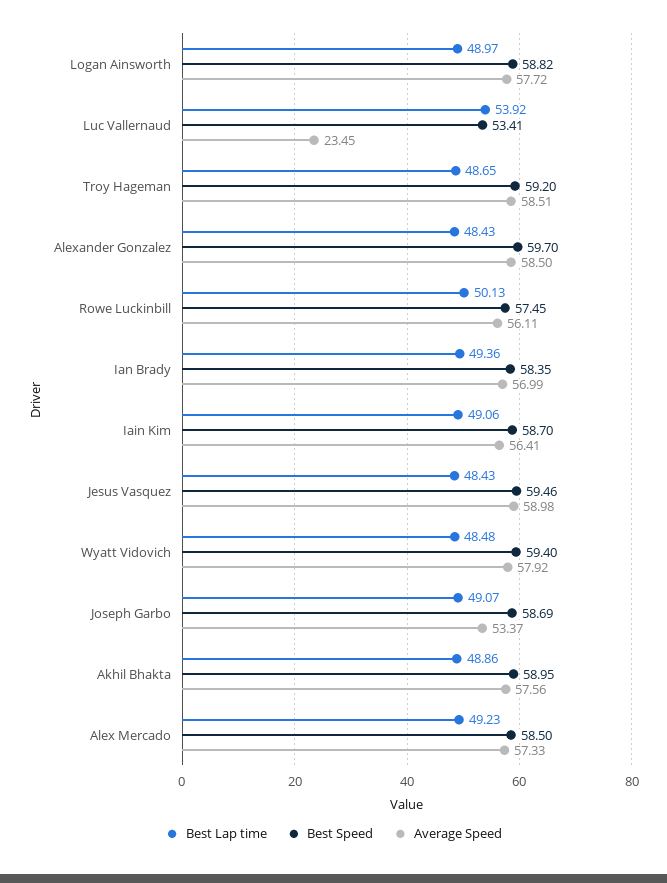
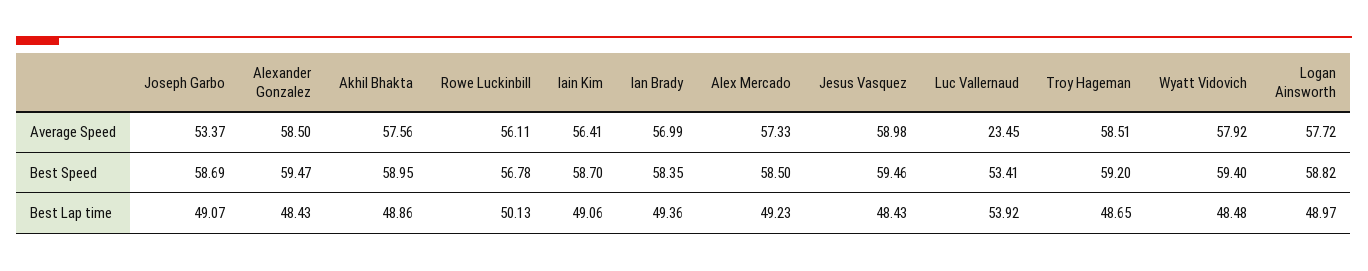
Best Speed, Alexander Gonzalez: 59.7 -> 59.47
Best Speed, Rowe Luckinbill: 57.45 -> 56.78

